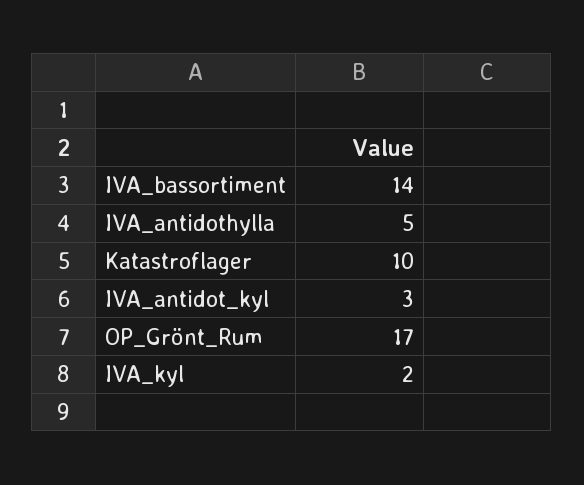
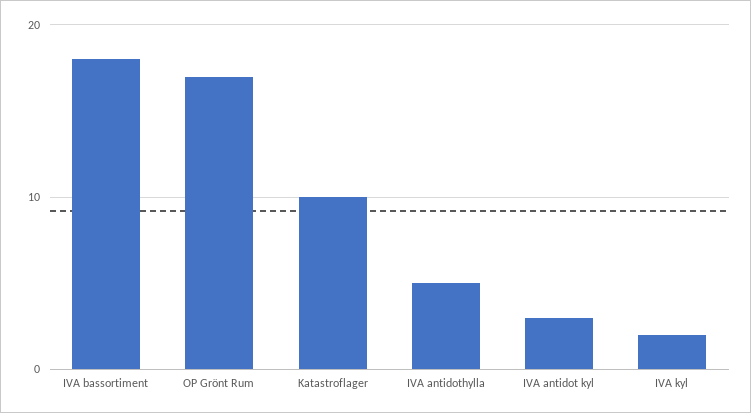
IVA_bassortiment: 14 -> 18

